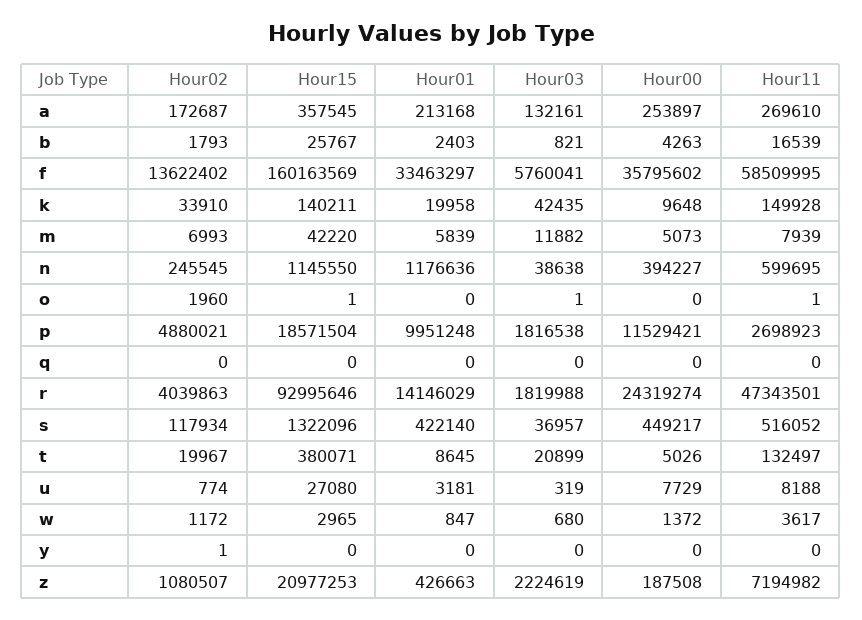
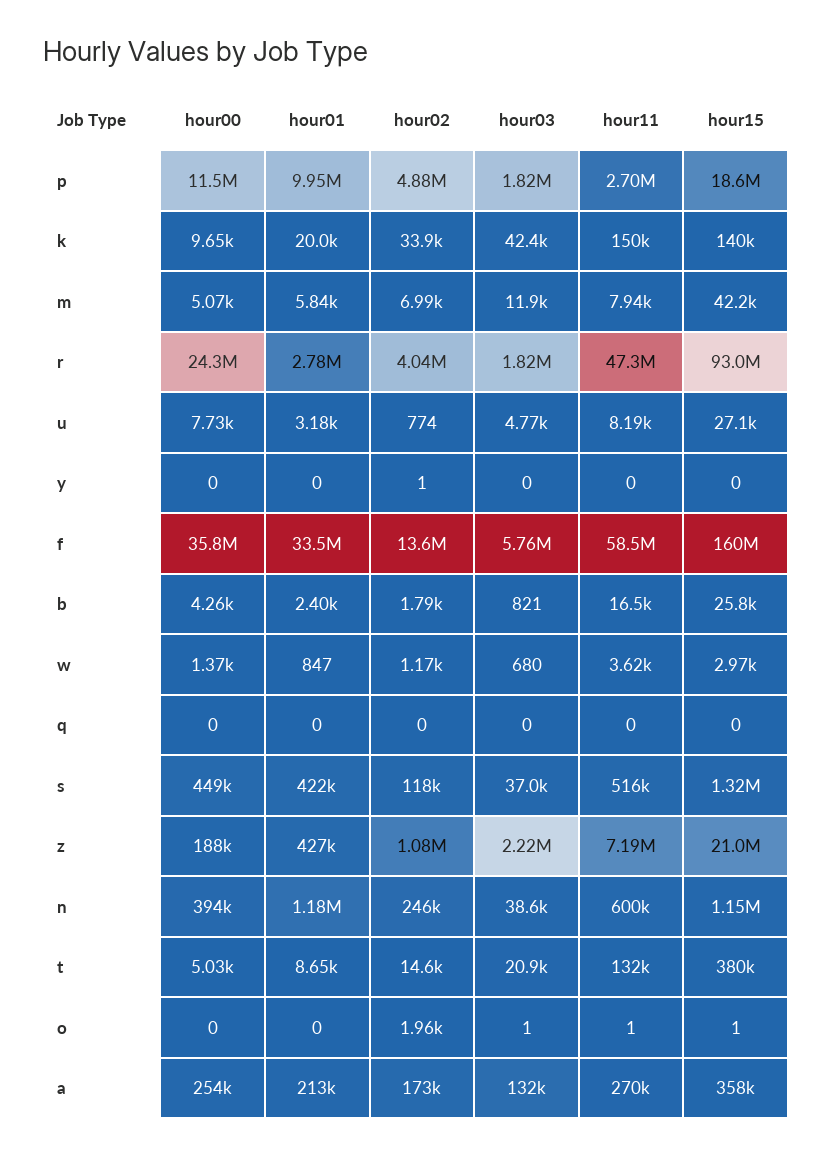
Hour01, r: 14146029 -> 2780000
Hour02, t: 19967 -> 14600
Hour03, u: 319 -> 4770

